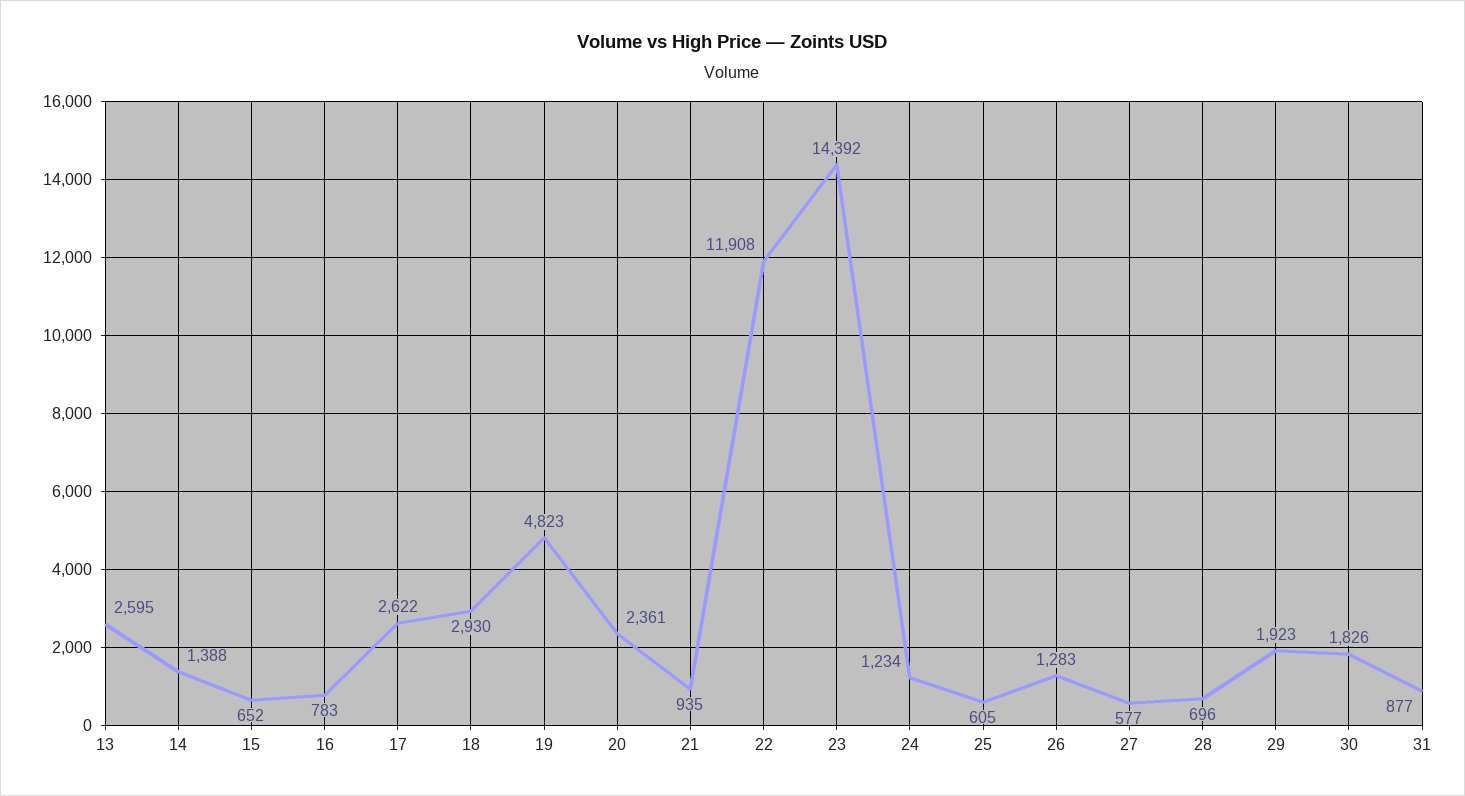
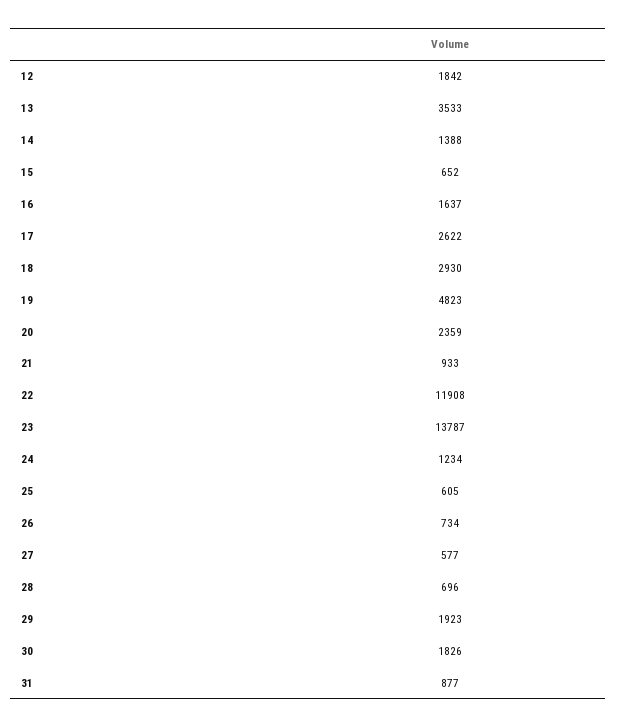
13: 2595 -> 3533
16: 783 -> 1637
20: 2361 -> 2359
21: 935 -> 933
23: 14392 -> 13787
26: 1283 -> 734
12: none -> 1842

